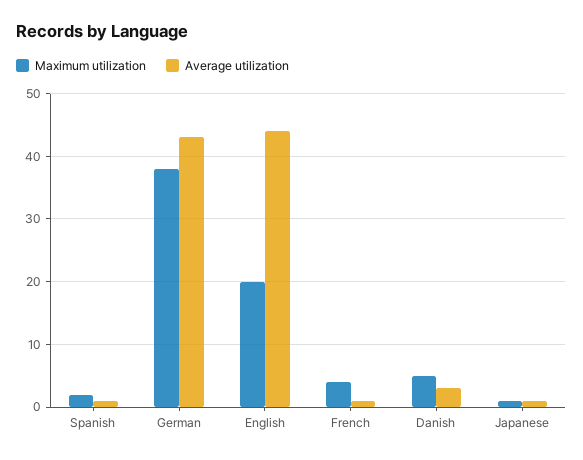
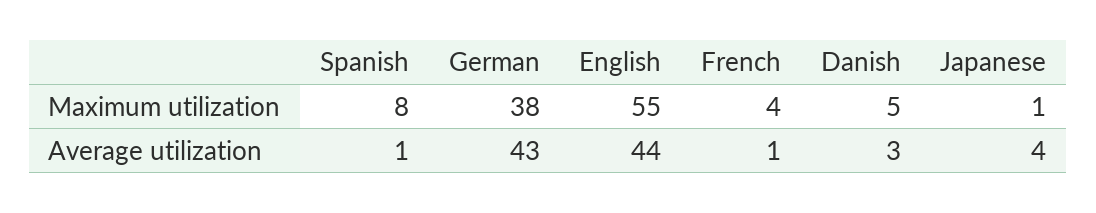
Maximum utilization, Spanish: 2 -> 8
Maximum utilization, English: 20 -> 55
Average utilization, Japanese: 1 -> 4

